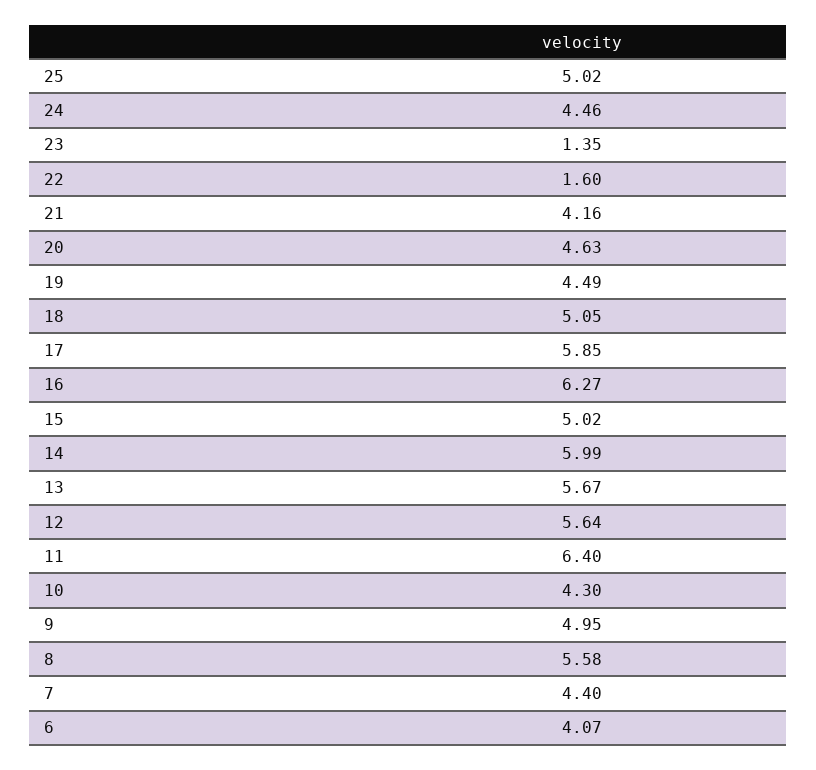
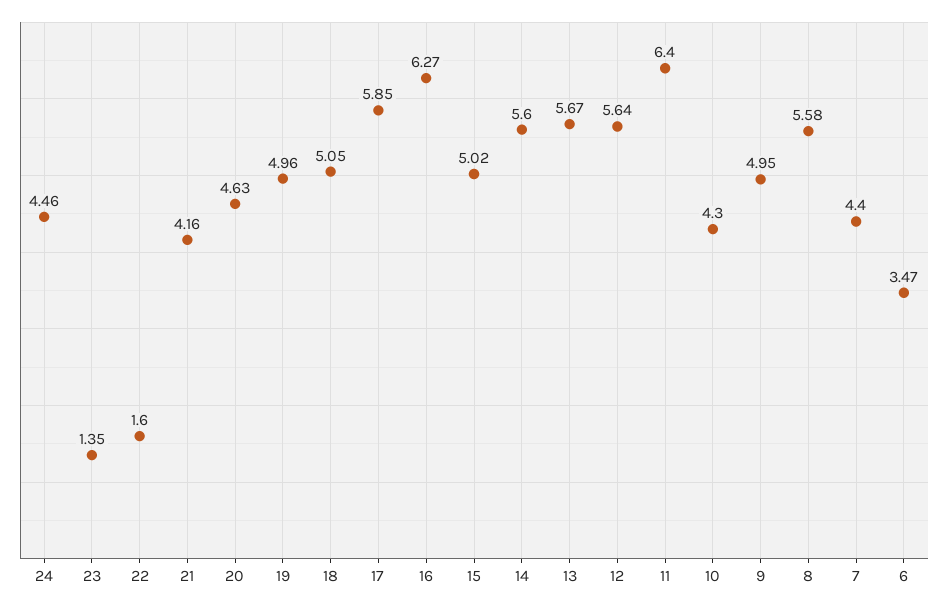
25: 5.02 -> none
19: 4.49 -> 4.96
14: 5.99 -> 5.6
6: 4.07 -> 3.47

